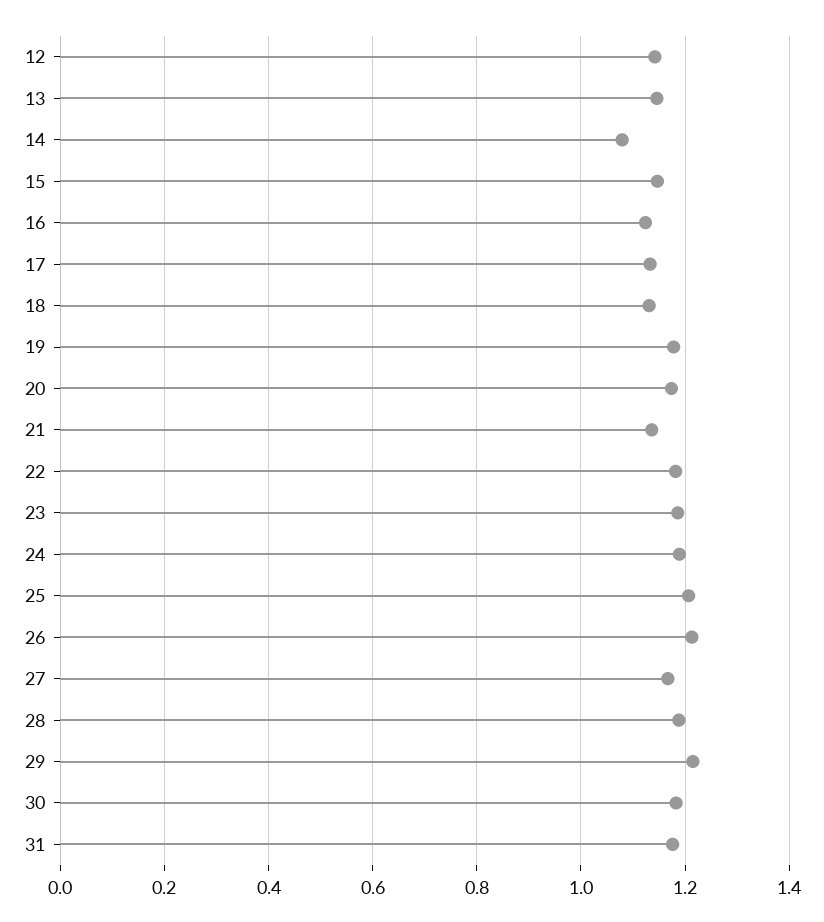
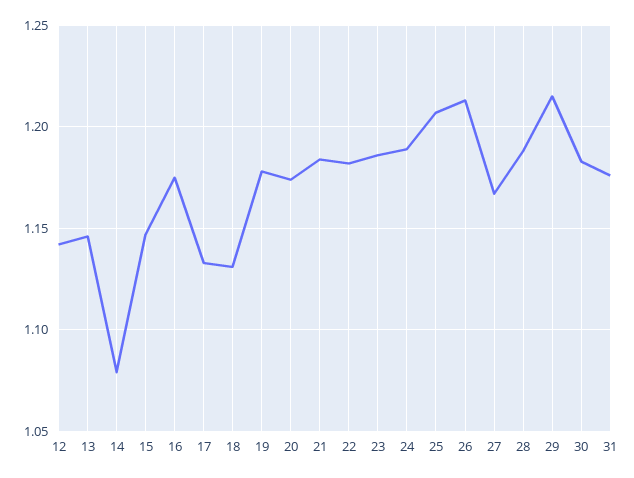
16: 1.12 -> 1.175
21: 1.14 -> 1.185

